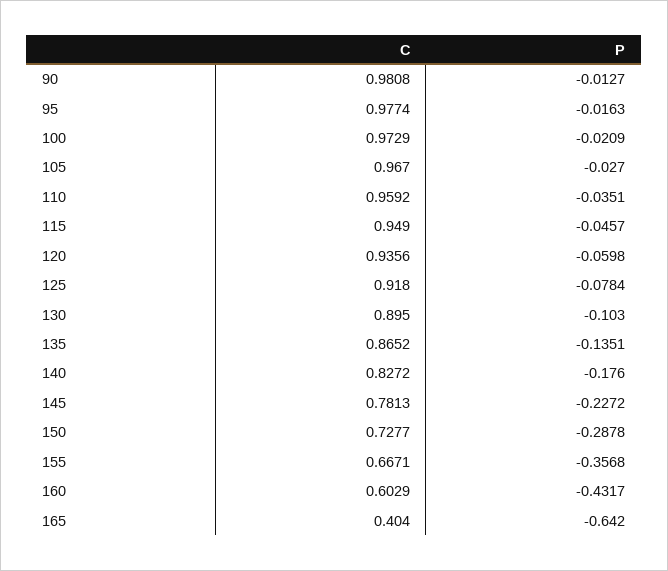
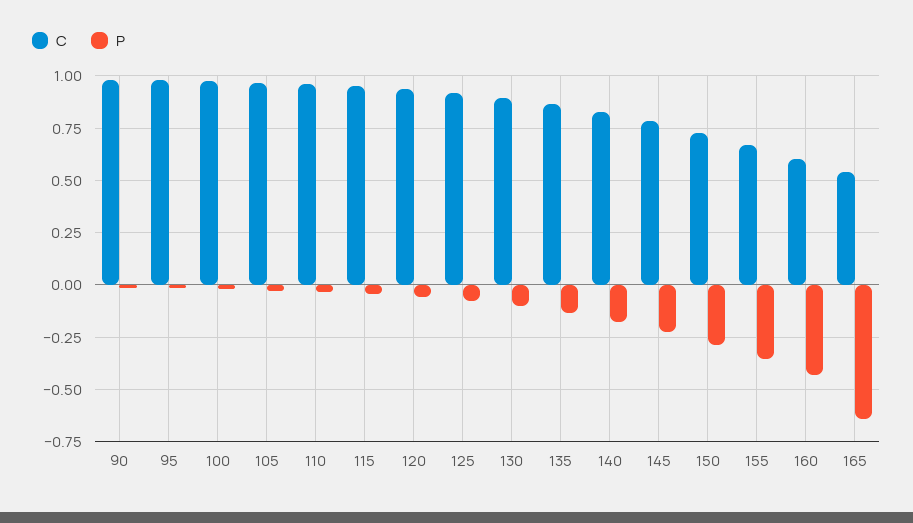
C, 165: 0.404 -> 0.55

